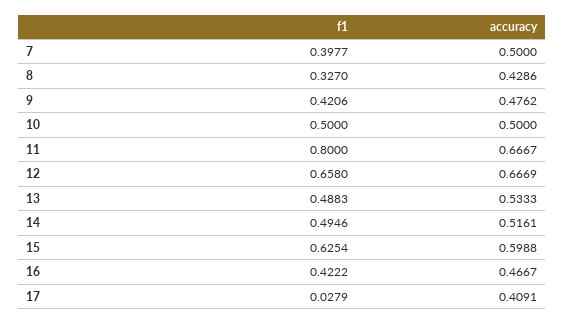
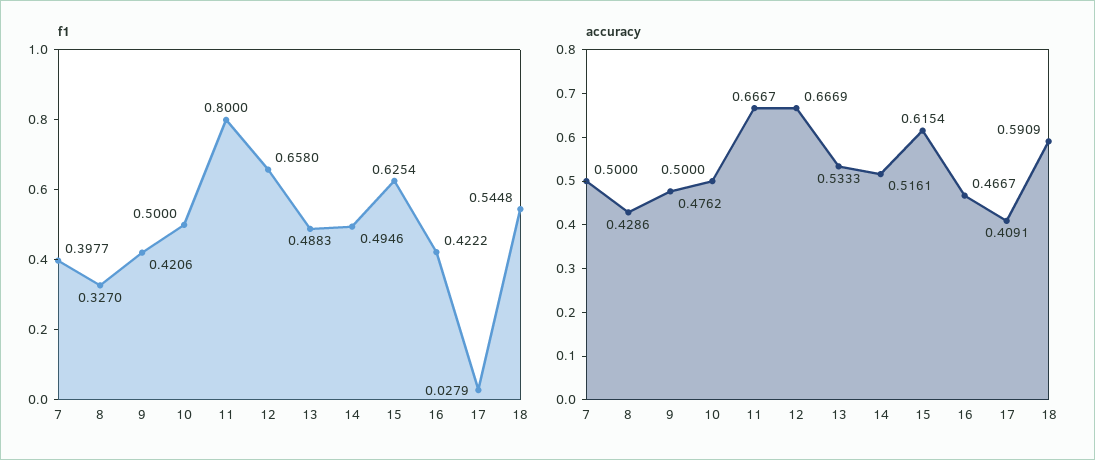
accuracy, 15: 0.5988 -> 0.6154
f1, 18: none -> 0.5448
accuracy, 18: none -> 0.5909

